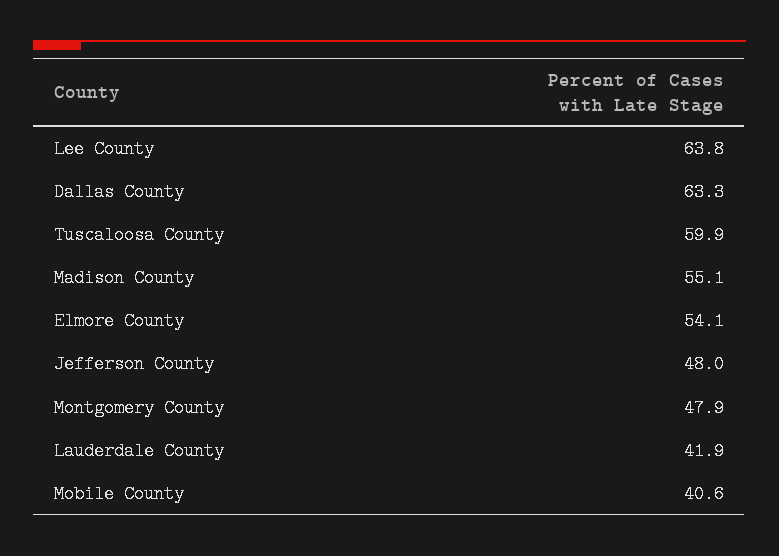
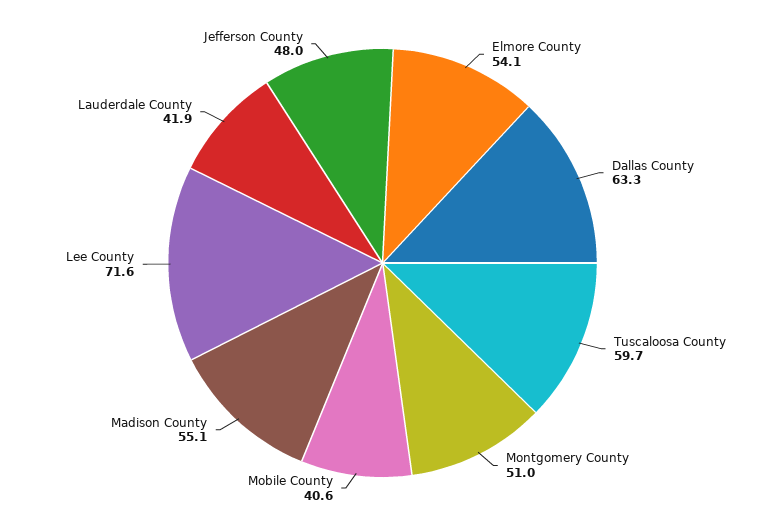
Lee County: 63.8 -> 71.6
Tuscaloosa County: 59.9 -> 59.7
Montgomery County: 47.9 -> 51

